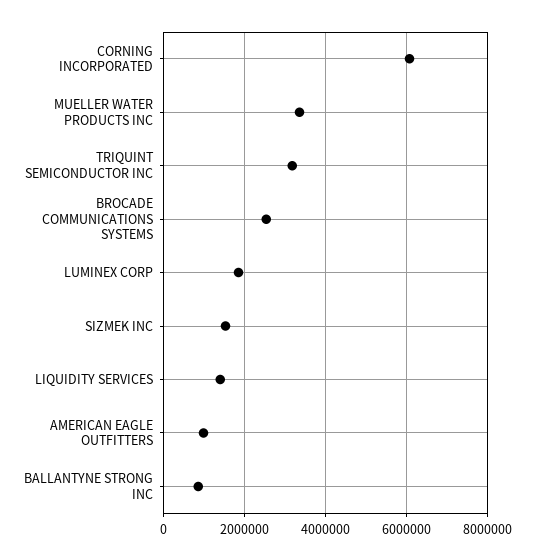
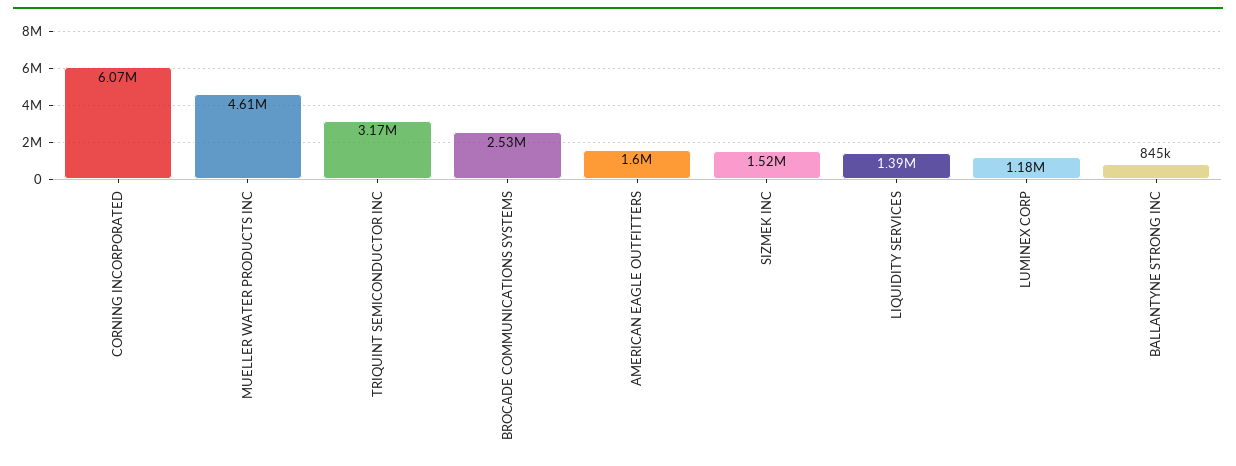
MUELLER WATER PRODUCTS INC: 3400000 -> 4610000
LUMINEX CORP: 1800000 -> 1180000
AMERICAN EAGLE OUTFITTERS: 1000000 -> 1600000

